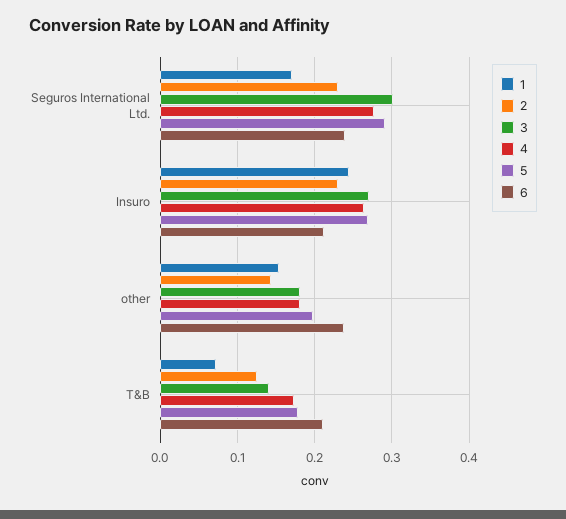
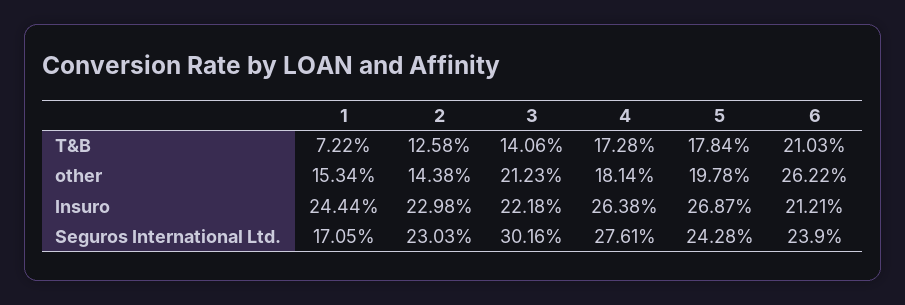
5, Seguros International Ltd.: 0.29 -> 0.2428
3, Insuro: 0.27 -> 0.2218
3, other: 0.18 -> 0.2123
6, other: 0.24 -> 0.2622

